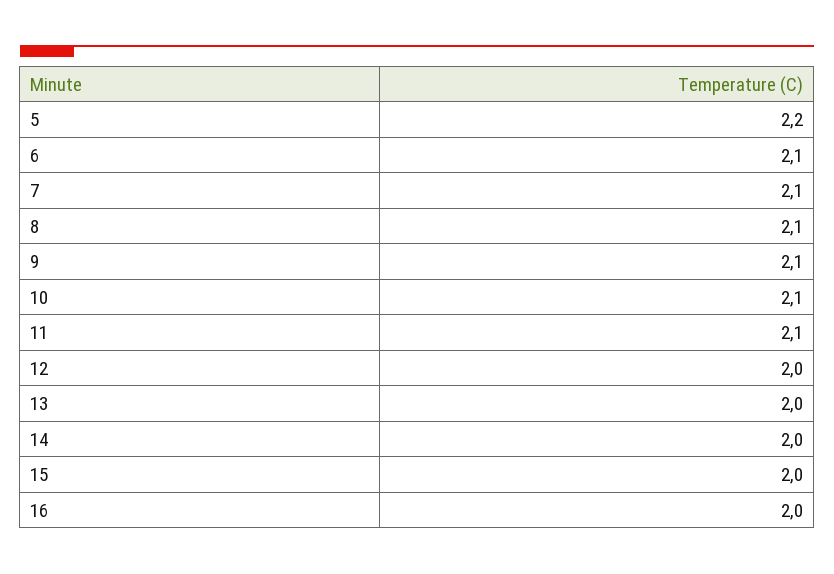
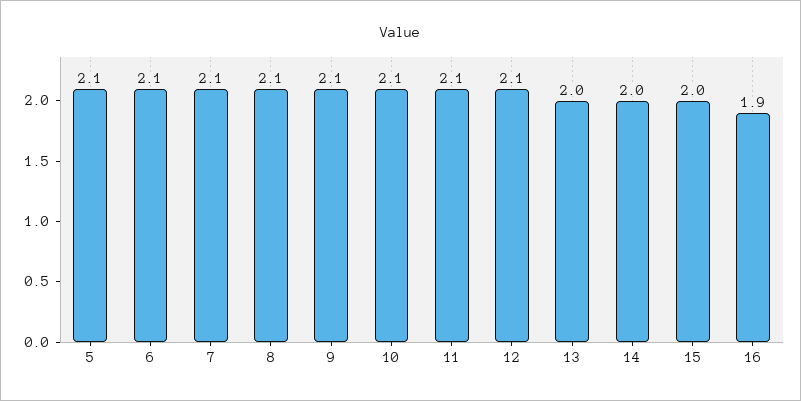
5: 2.2 -> 2.1
12: 2 -> 2.1
16: 2 -> 1.9

